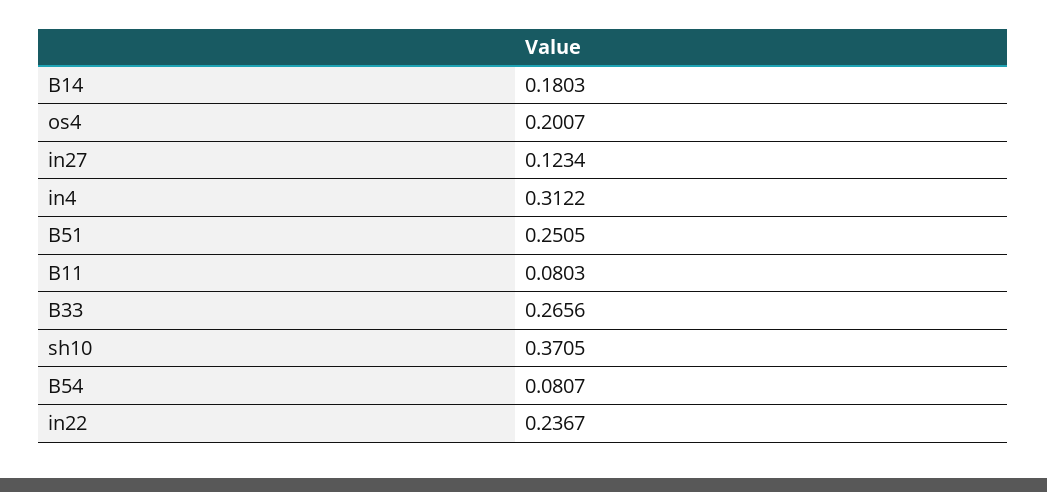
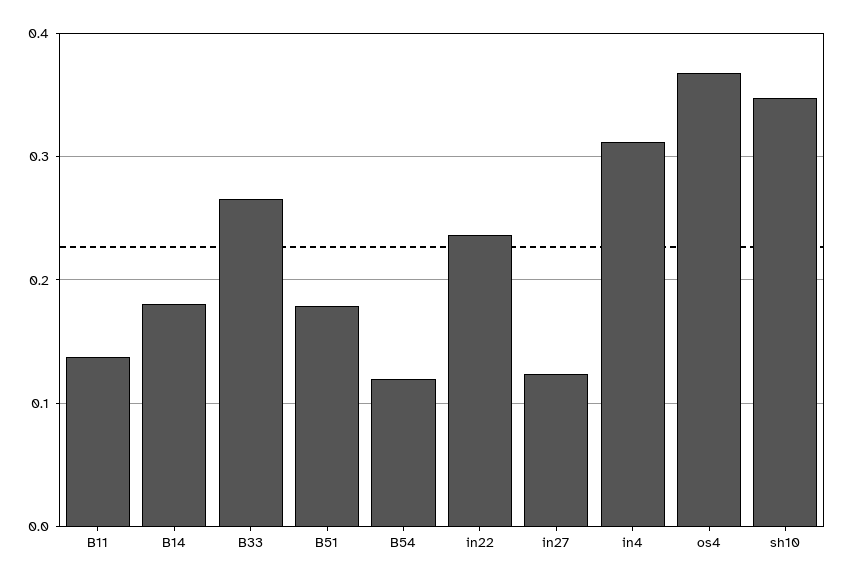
os4: 0.2007 -> 0.37
B51: 0.2505 -> 0.18
B11: 0.0803 -> 0.14
sh10: 0.3705 -> 0.35
B54: 0.0807 -> 0.12

